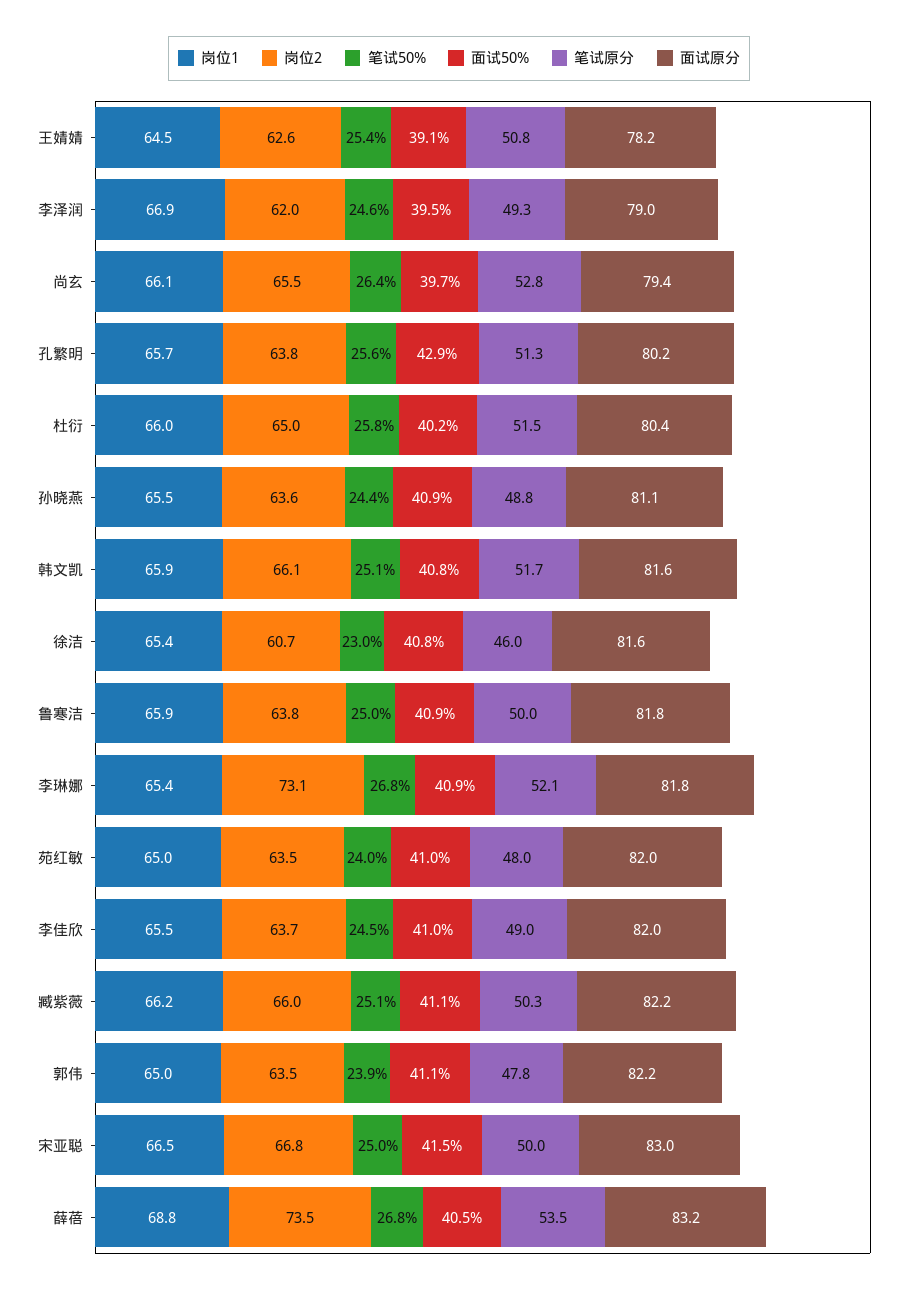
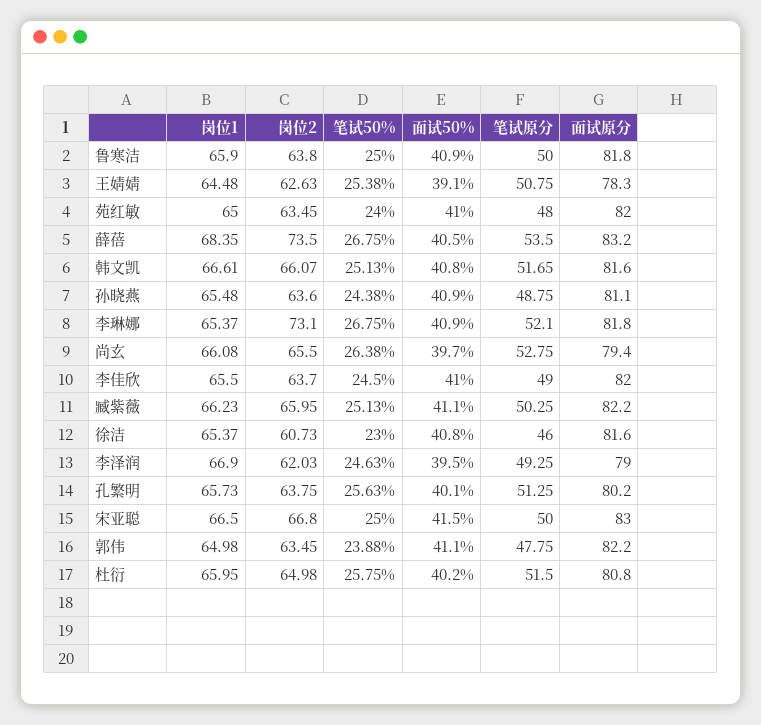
面试原分, 王婧婧: 78.2 -> 78.3
面试50%, 孔繁明: 42.9 -> 40.1
面试原分, 杜衍: 80.4 -> 80.8
岗位1, 韩文凯: 65.9 -> 66.61
岗位1, 薛蓓: 68.8 -> 68.35

